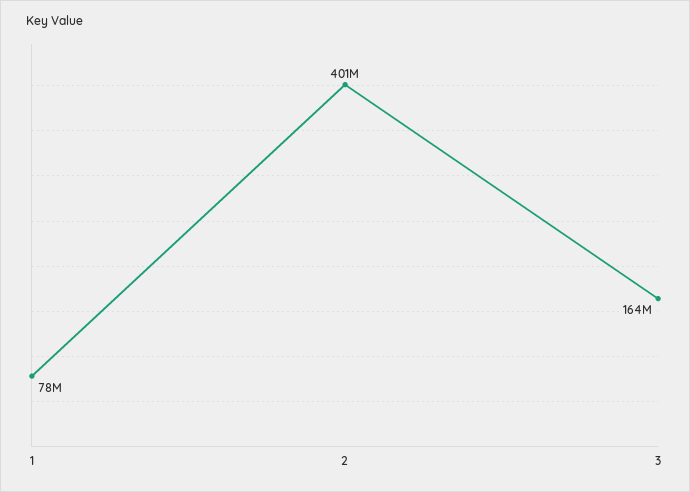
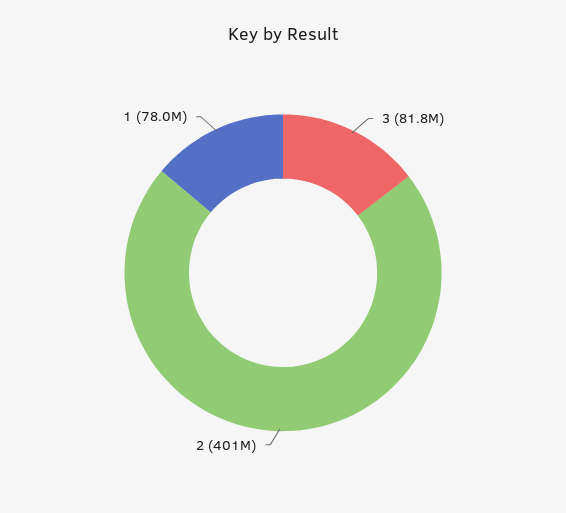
3: 164000000 -> 81800000

